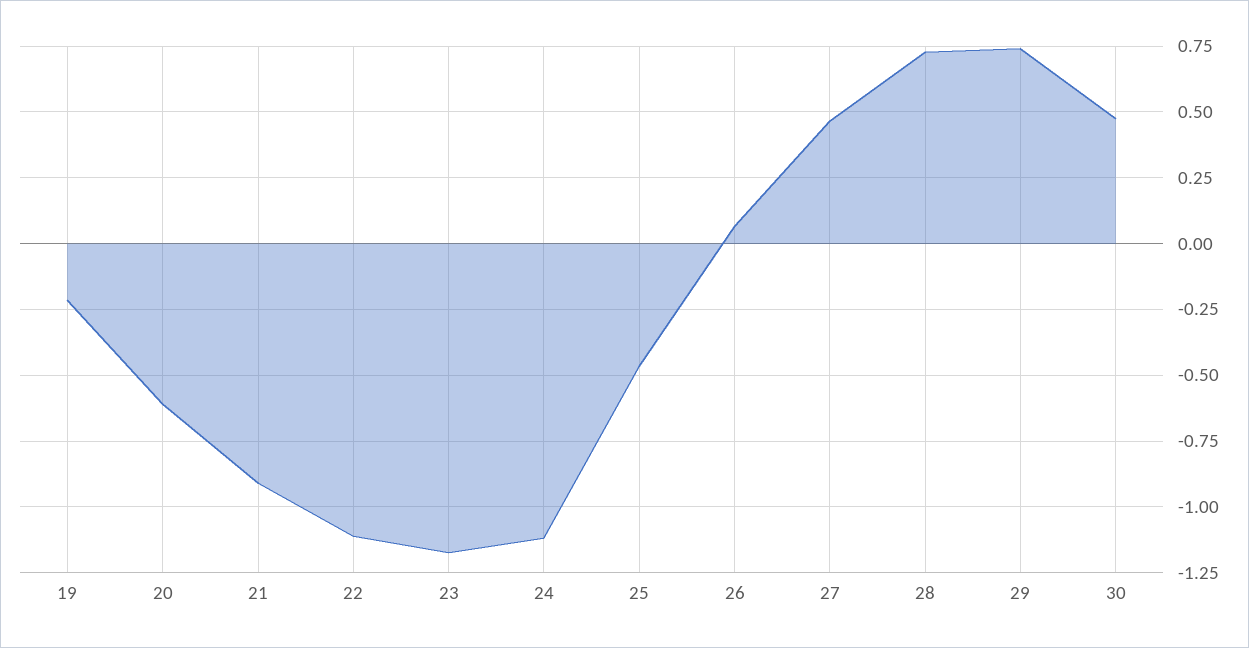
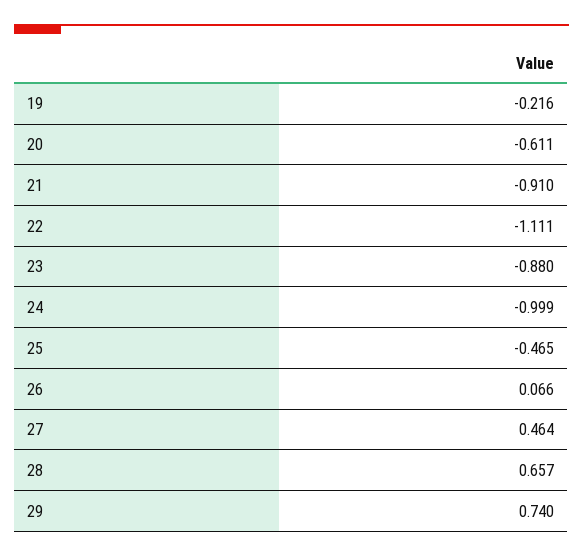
23: -1.175 -> -0.88
24: -1.125 -> -0.999
28: 0.725 -> 0.657
30: 0.475 -> none

